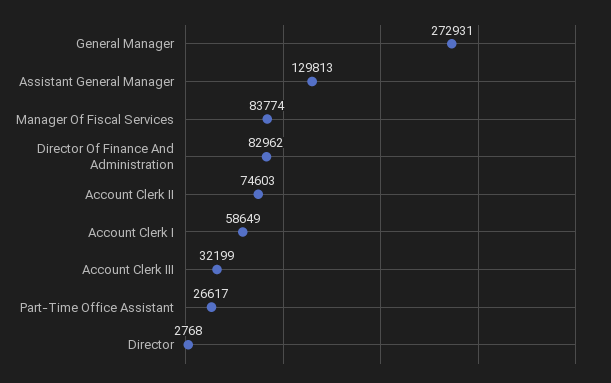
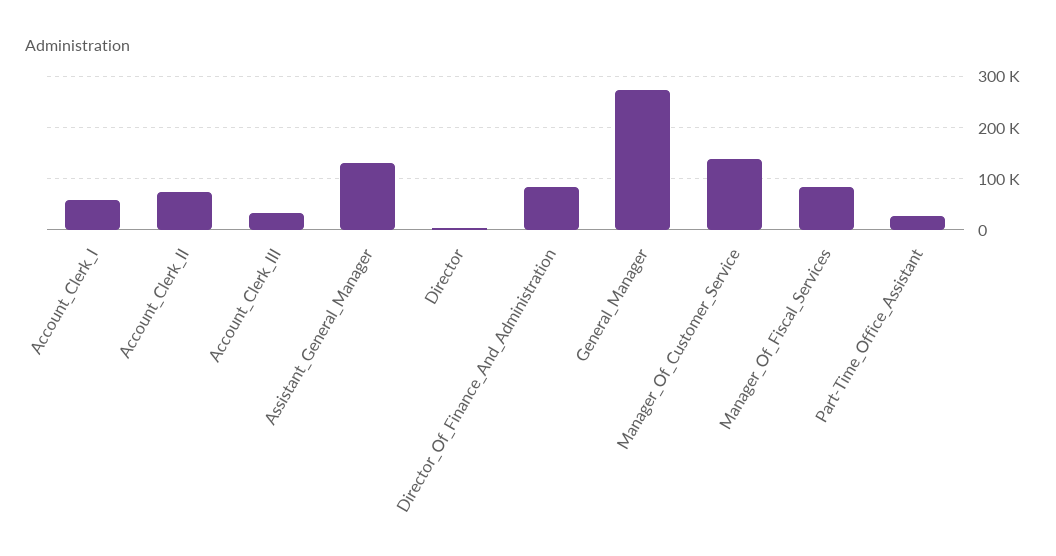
Manager_Of_Customer_Service: none -> 140000

